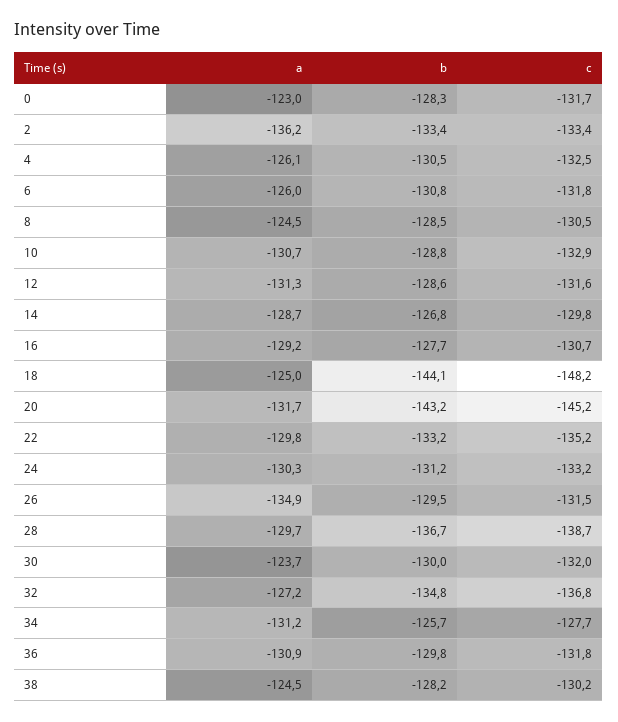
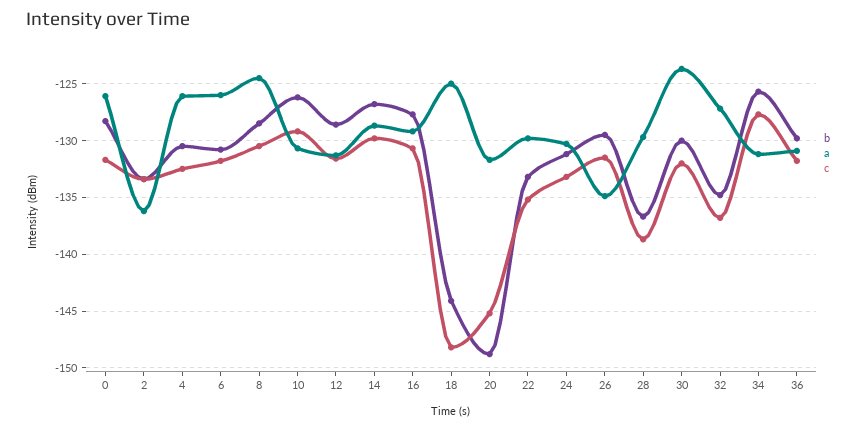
a, 0: -123 -> -126
b, 10: -128.8 -> -126
c, 10: -132.9 -> -129
b, 20: -143.2 -> -149
a, 38: -124.5 -> none
b, 38: -128.2 -> none
c, 38: -130.2 -> none

